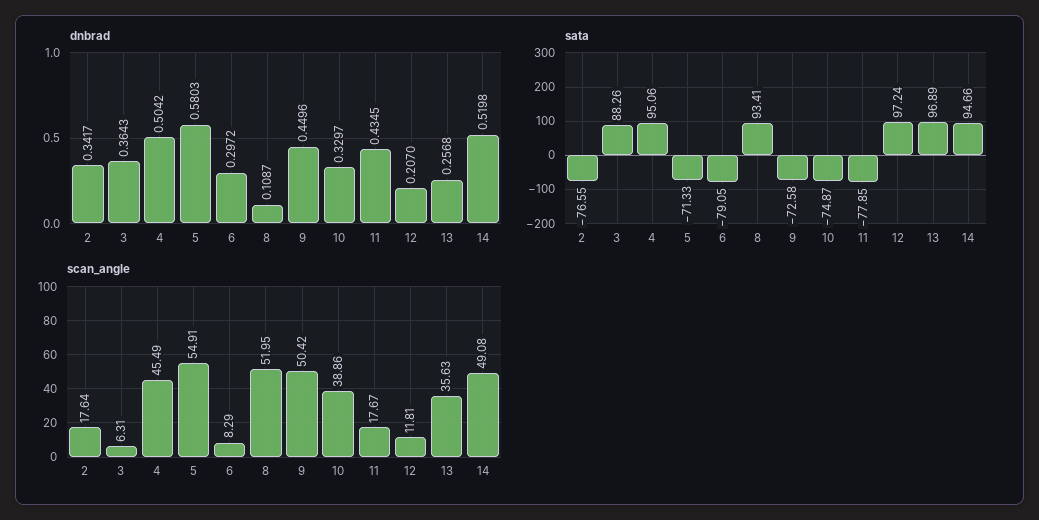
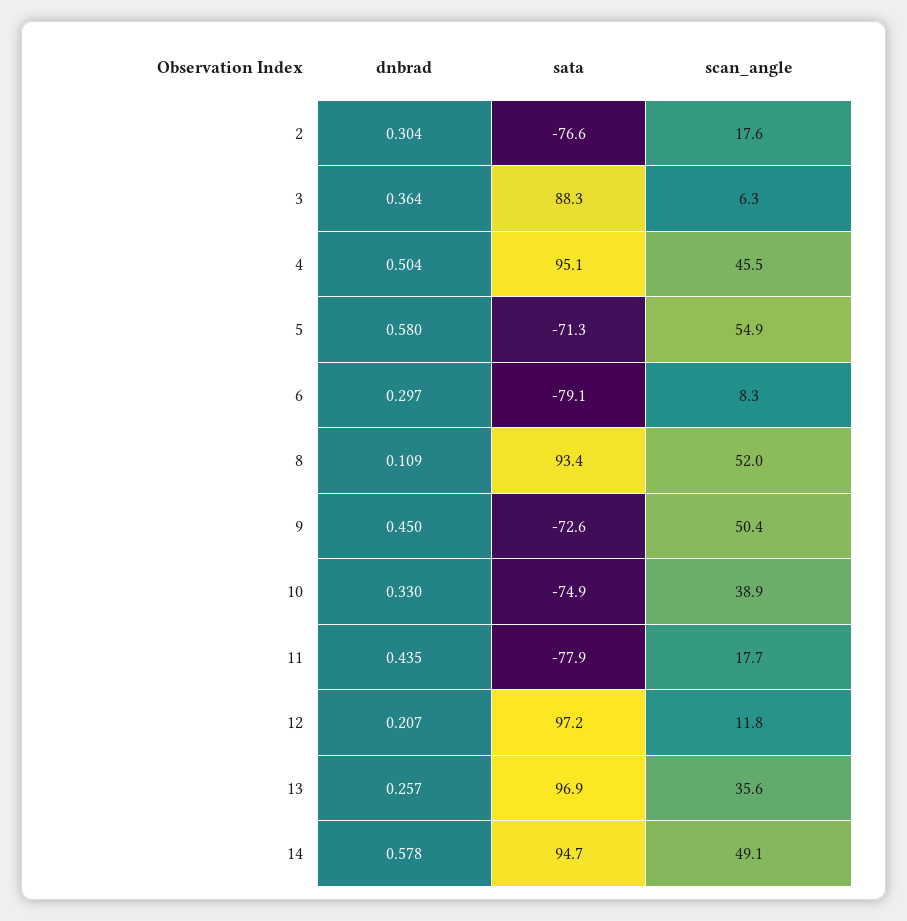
dnbrad, 2: 0.3417 -> 0.304
dnbrad, 14: 0.5198 -> 0.578

